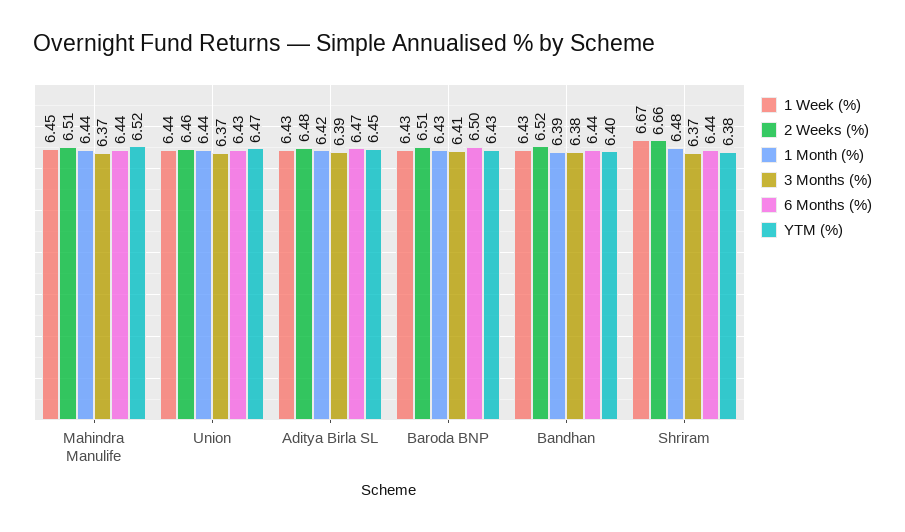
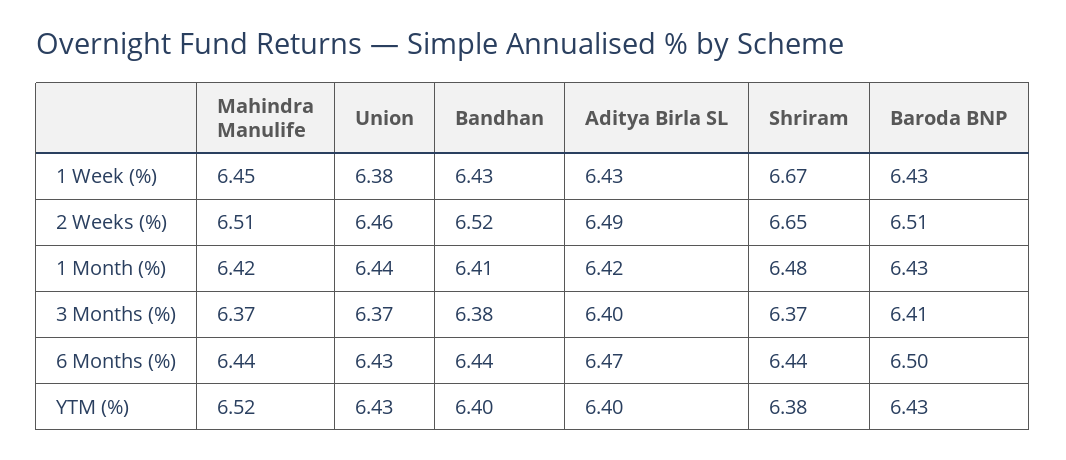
1 Month (%), Mahindra Manulife: 6.44 -> 6.42
1 Week (%), Union: 6.44 -> 6.38
YTM (%), Union: 6.47 -> 6.43
2 Weeks (%), Aditya Birla SL: 6.48 -> 6.49
3 Months (%), Aditya Birla SL: 6.39 -> 6.4
YTM (%), Aditya Birla SL: 6.45 -> 6.4
1 Month (%), Bandhan: 6.39 -> 6.41
2 Weeks (%), Shriram: 6.66 -> 6.65

